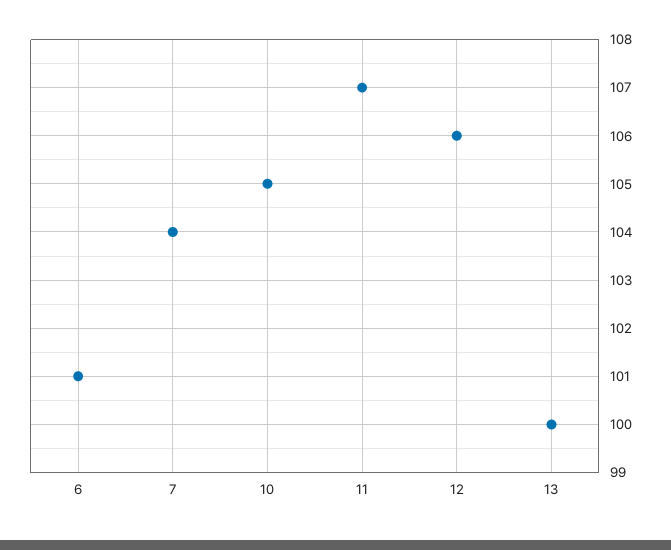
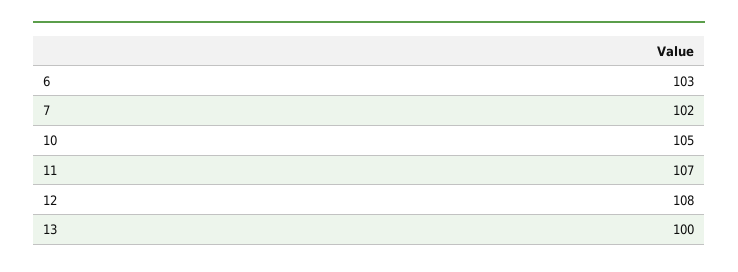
6: 101 -> 103
7: 104 -> 102
12: 106 -> 108

